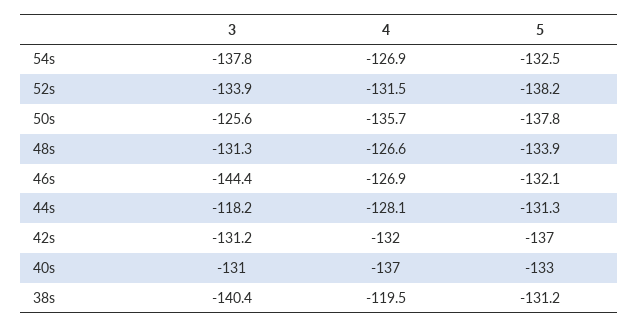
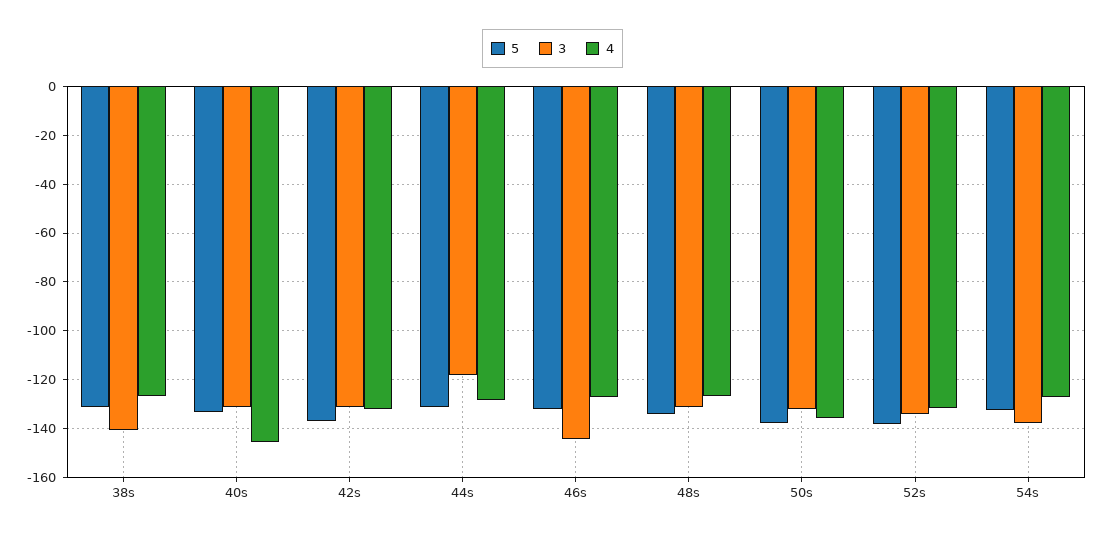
3, 50s: -125.6 -> -132.5
4, 40s: -137 -> -145
4, 38s: -119.5 -> -127.5

